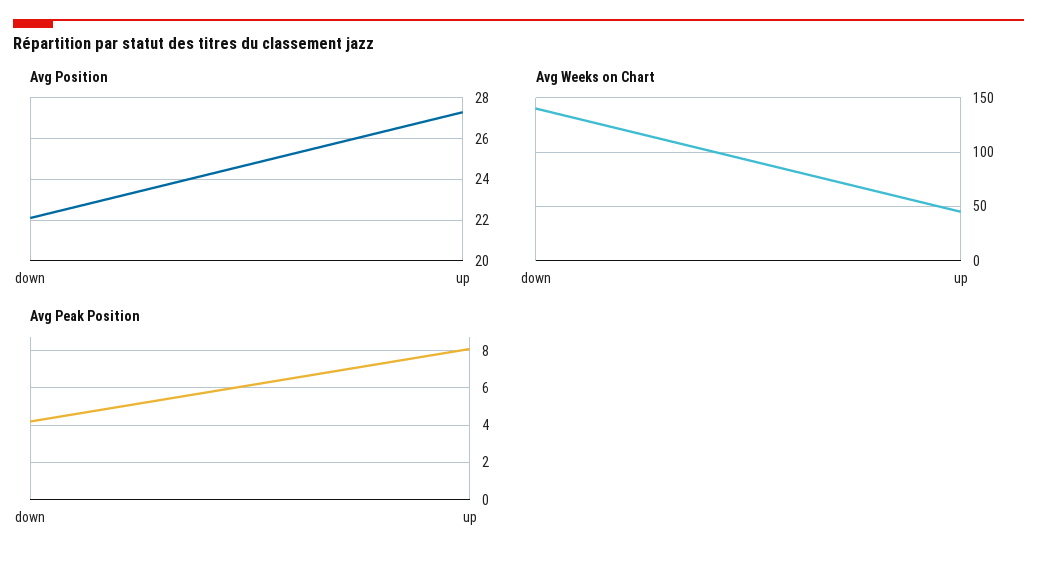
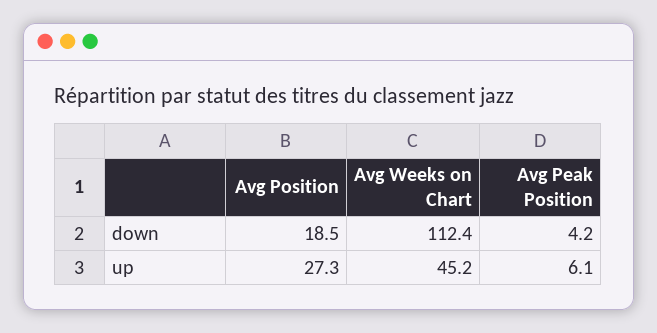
Avg Position, down: 22 -> 18.5
Avg Weeks on Chart, down: 140 -> 112.4
Avg Peak Position, up: 8 -> 6.1

